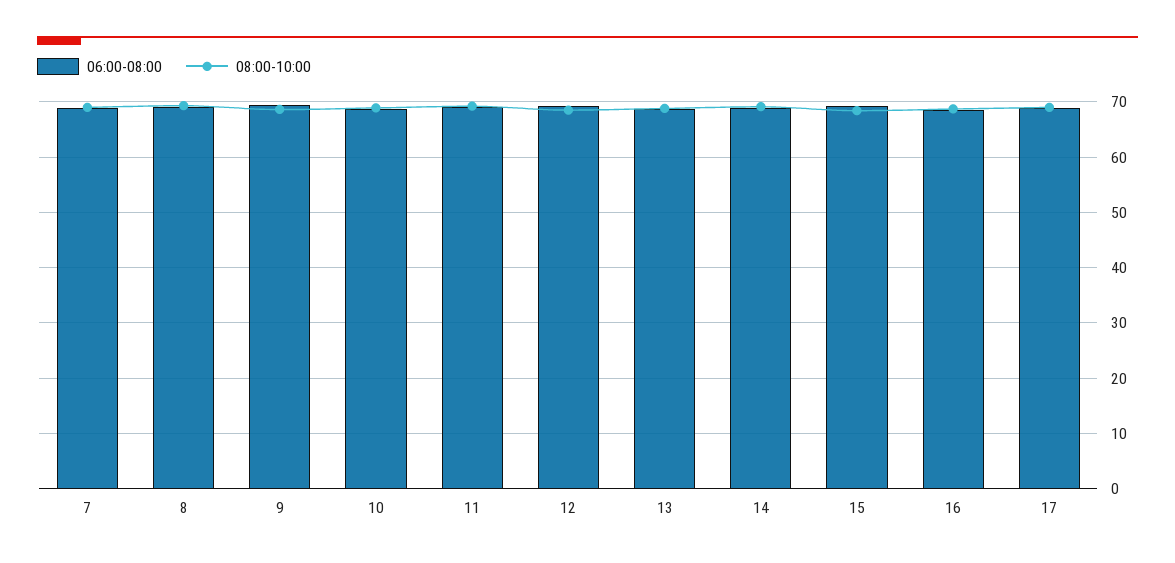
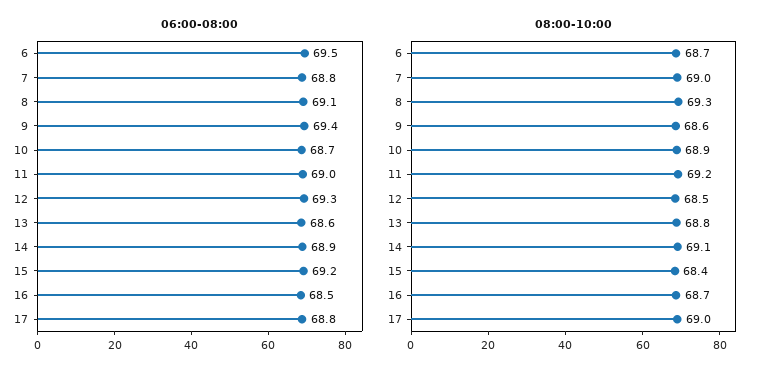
06:00-08:00, 6: none -> 69.5
08:00-10:00, 6: none -> 68.7

